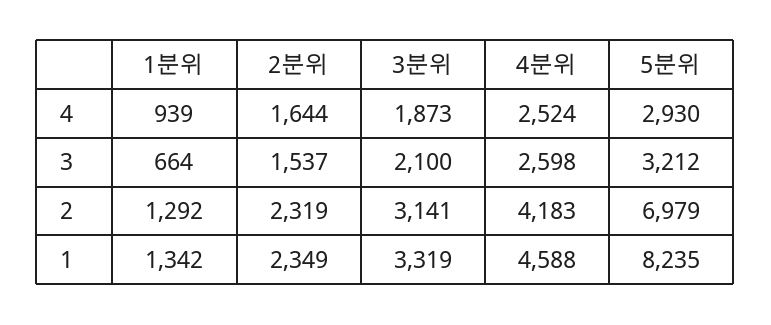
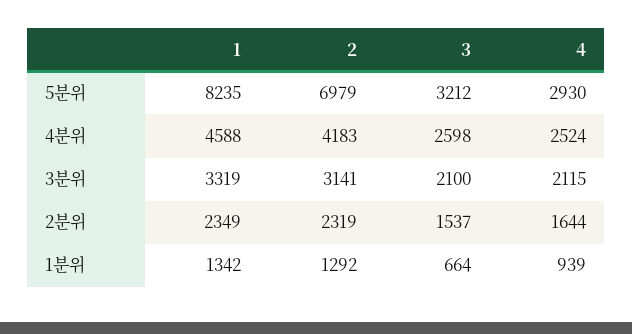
3분위, 4: 1873 -> 2115

